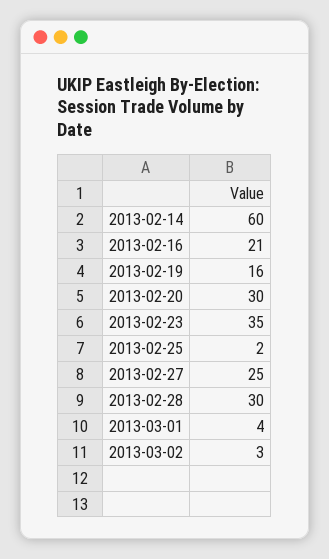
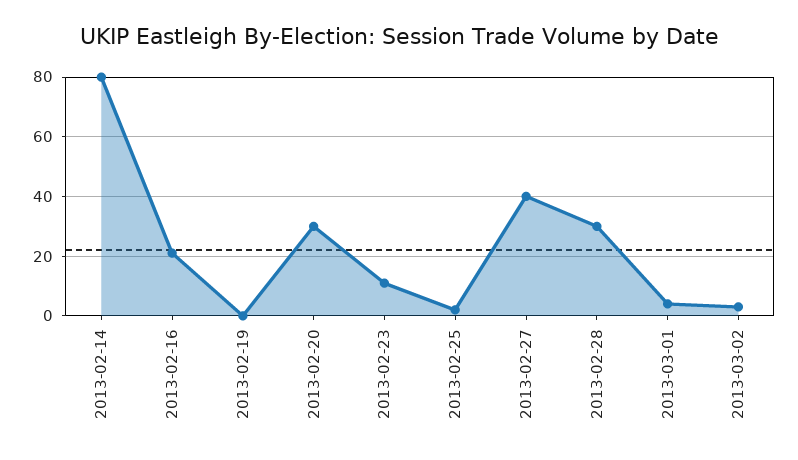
2013-02-14: 60 -> 80
2013-02-19: 16 -> 0
2013-02-23: 35 -> 10
2013-02-27: 25 -> 40

